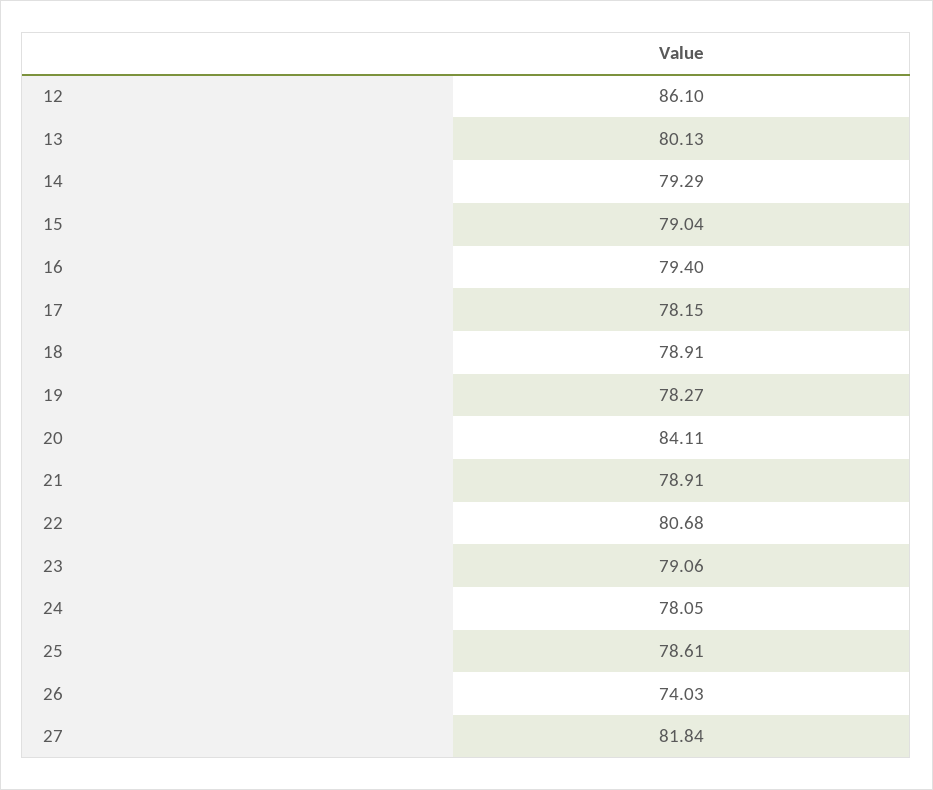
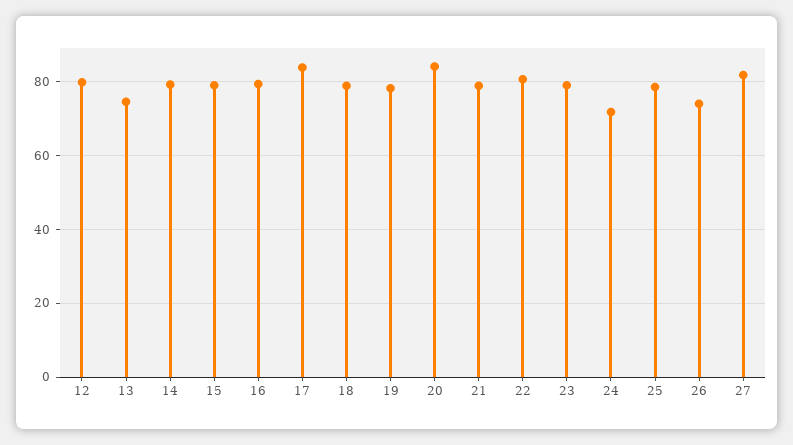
12: 86.1 -> 80
13: 80.13 -> 74
17: 78.15 -> 84
24: 78.05 -> 72

